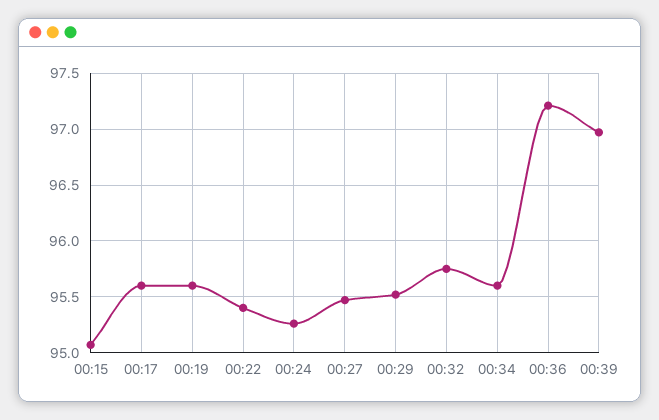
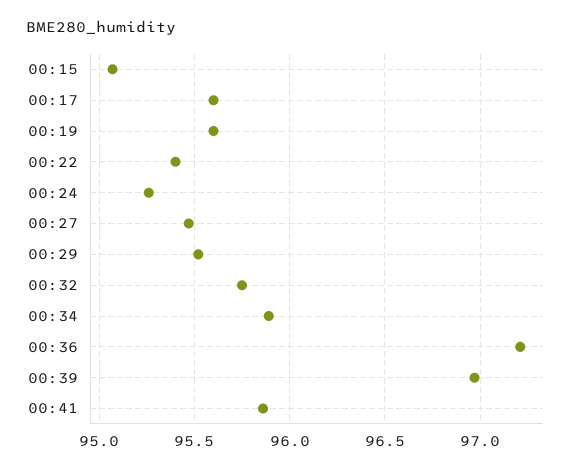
00:34: 95.6 -> 95.9
00:41: none -> 95.85

